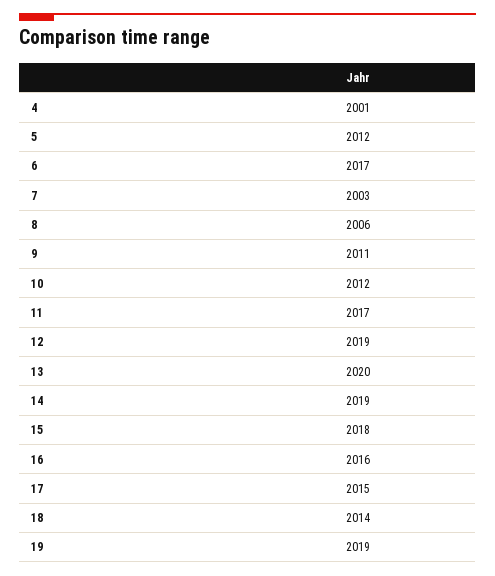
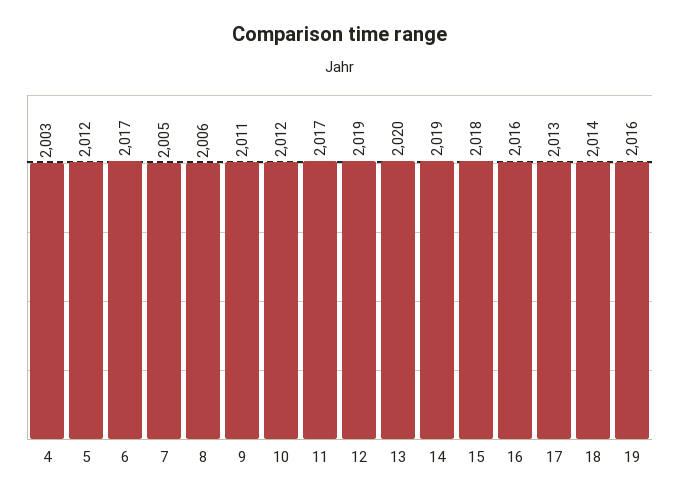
4: 2001 -> 2003
7: 2003 -> 2005
17: 2015 -> 2013
19: 2019 -> 2016

